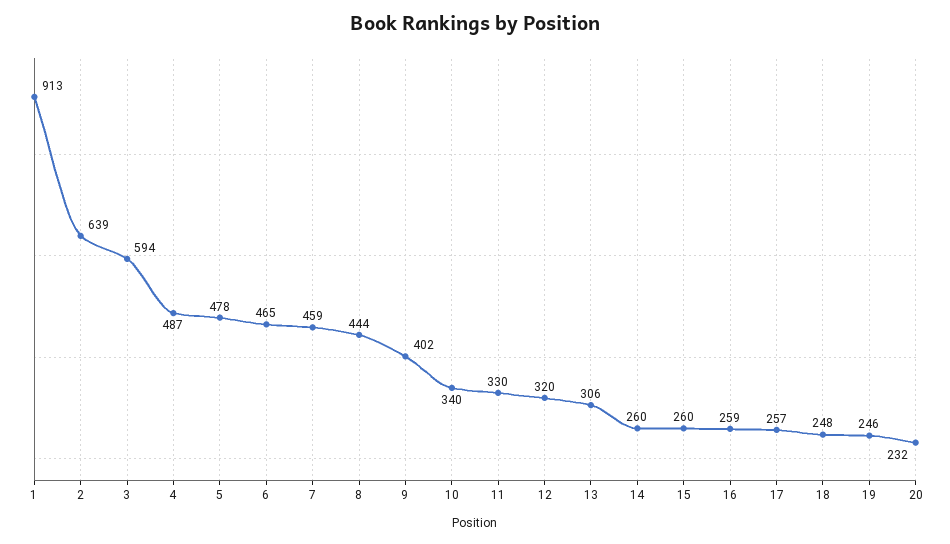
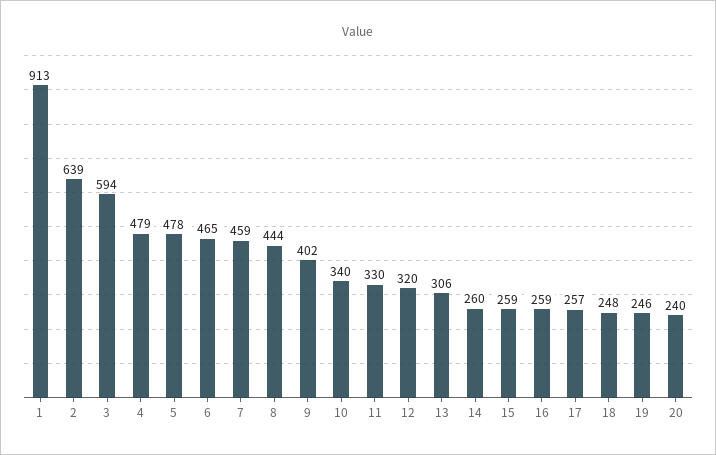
4: 487 -> 479
15: 260 -> 259
20: 232 -> 240

